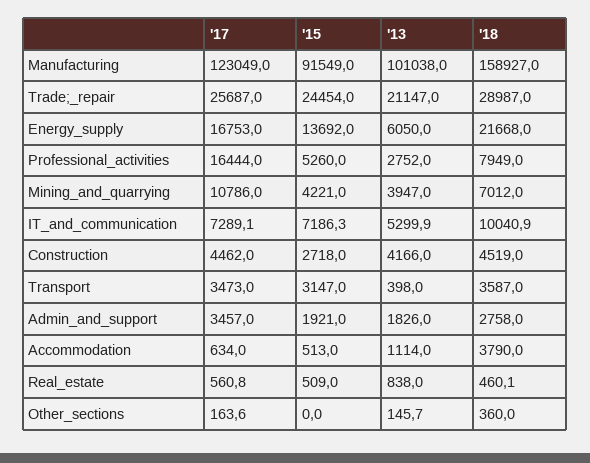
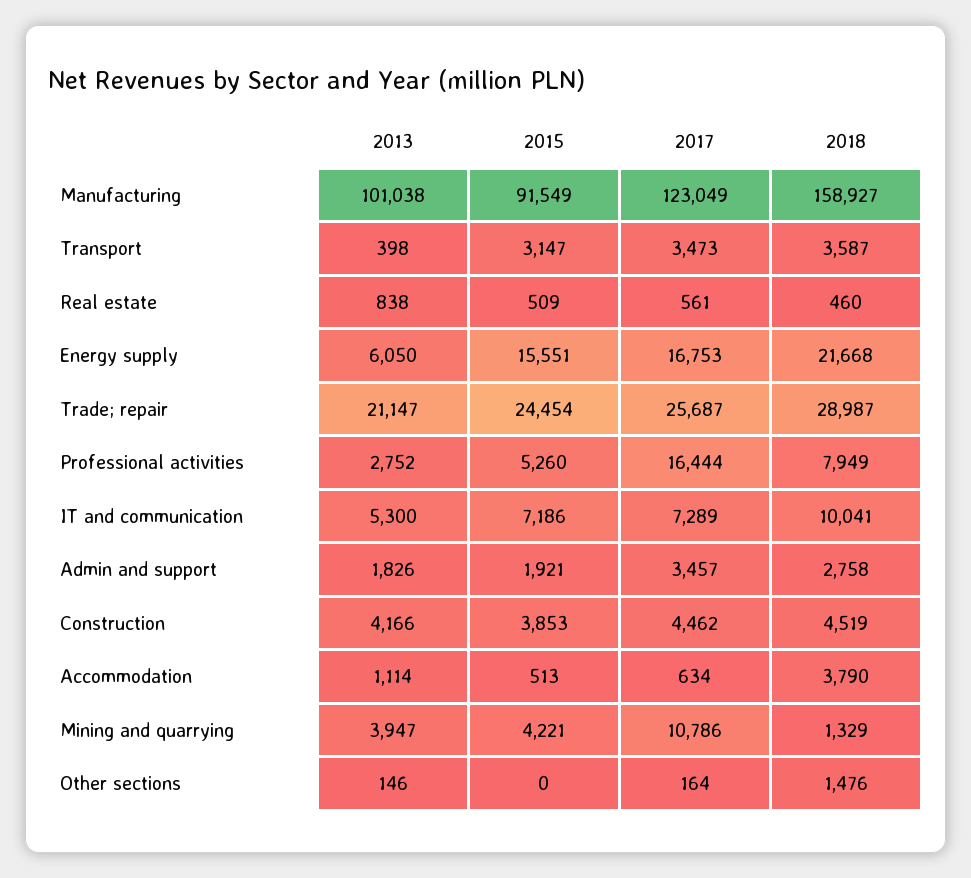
'15, Energy_supply: 13692 -> 15551
'18, Mining_and_quarrying: 7012 -> 1329
'15, Construction: 2718 -> 3853
'18, Other_sections: 360 -> 1476

